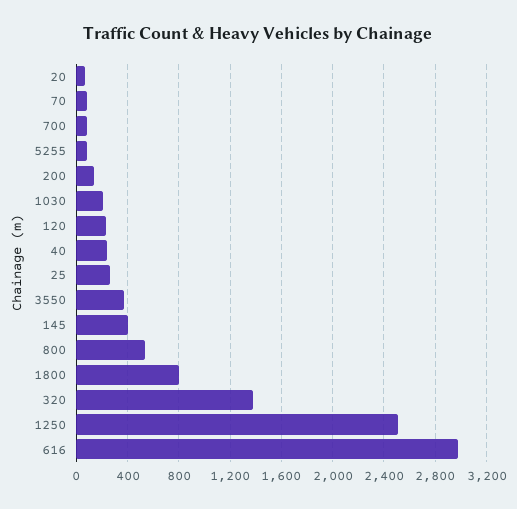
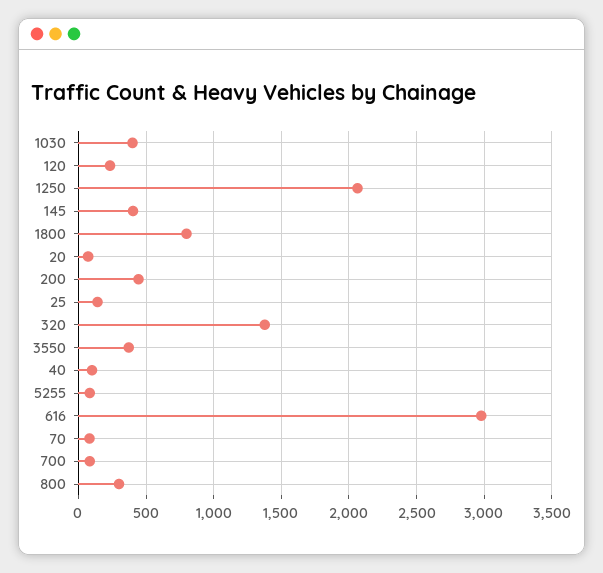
200: 150 -> 450
1030: 200 -> 400
40: 250 -> 100
25: 250 -> 150
800: 550 -> 300
1250: 2500 -> 2050

